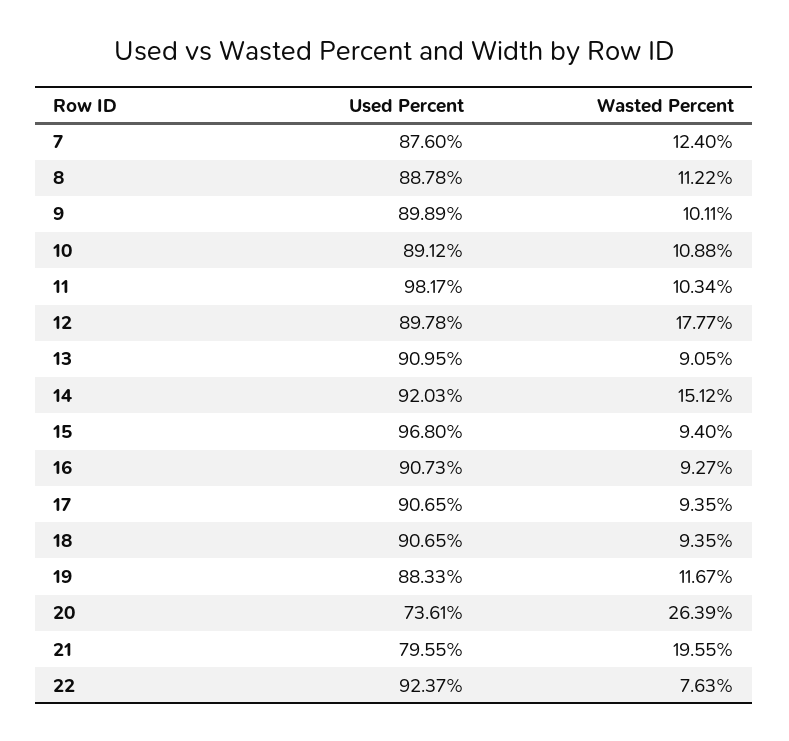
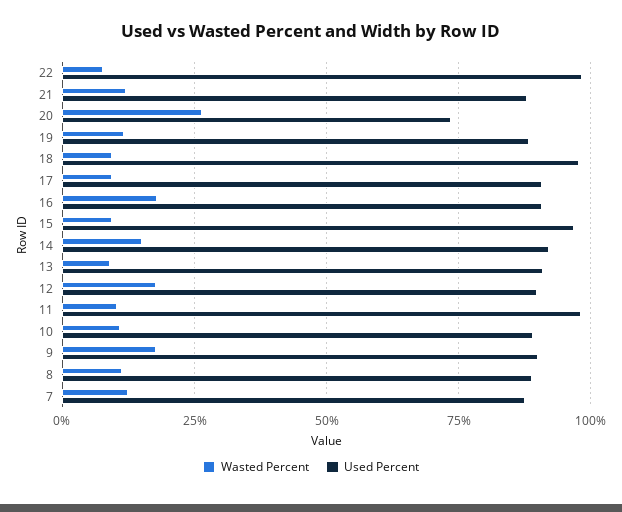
Wasted Percent, 9: 10.11 -> 17.5
Wasted Percent, 16: 9.27 -> 17.5
Used Percent, 18: 90.65 -> 97.5
Used Percent, 21: 79.55 -> 87.5
Wasted Percent, 21: 19.55 -> 12.5
Used Percent, 22: 92.37 -> 97.5

